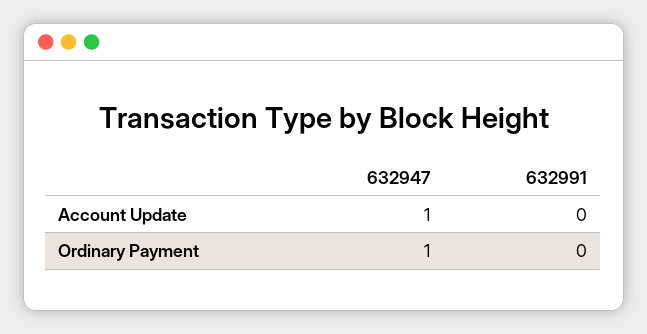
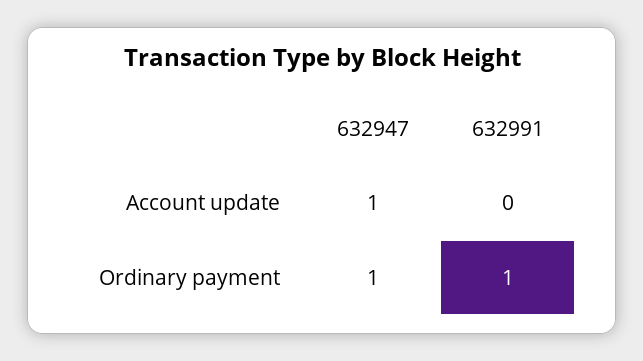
632991, Ordinary Payment: 0 -> 1

